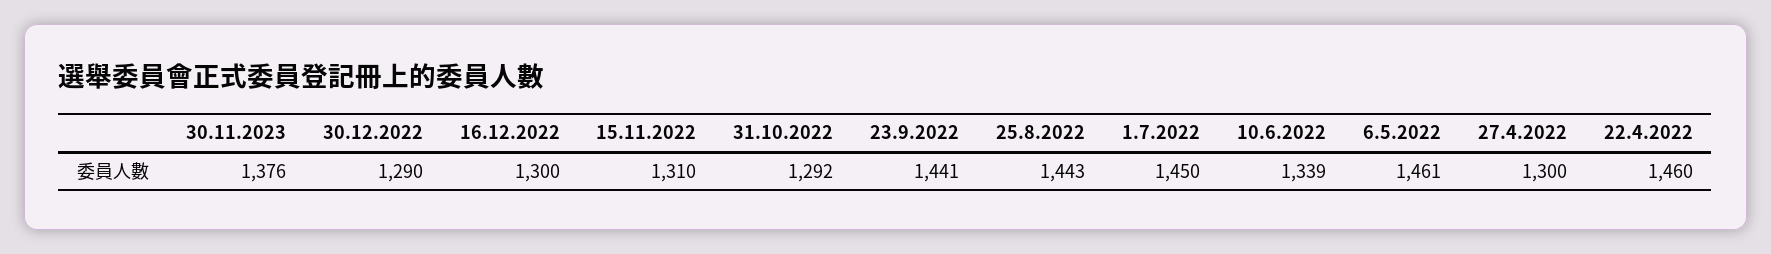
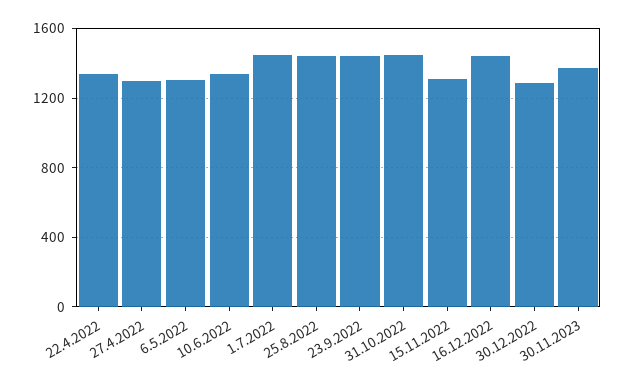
16.12.2022: 1300 -> 1450
31.10.2022: 1292 -> 1450
6.5.2022: 1461 -> 1300
22.4.2022: 1460 -> 1350

